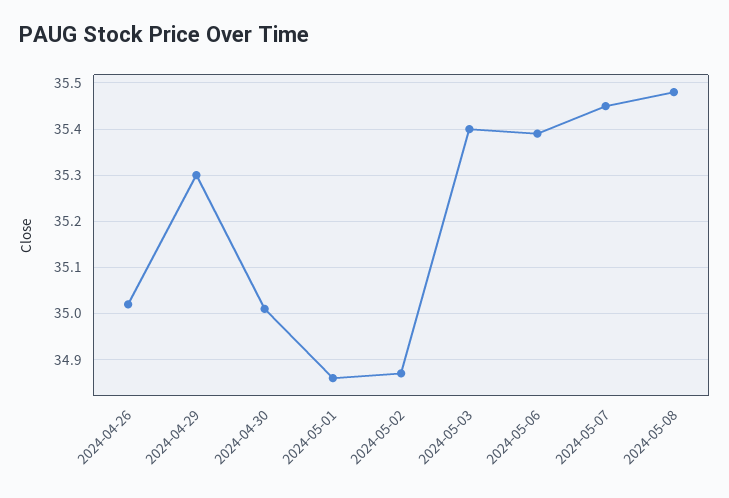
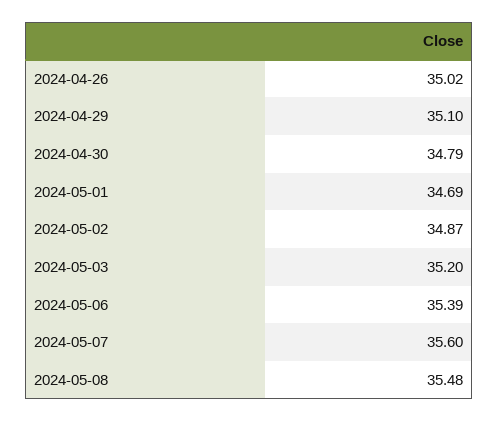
2024-04-29: 35.3 -> 35.1
2024-04-30: 35 -> 34.79
2024-05-01: 34.85 -> 34.69
2024-05-03: 35.4 -> 35.2
2024-05-07: 35.45 -> 35.6

